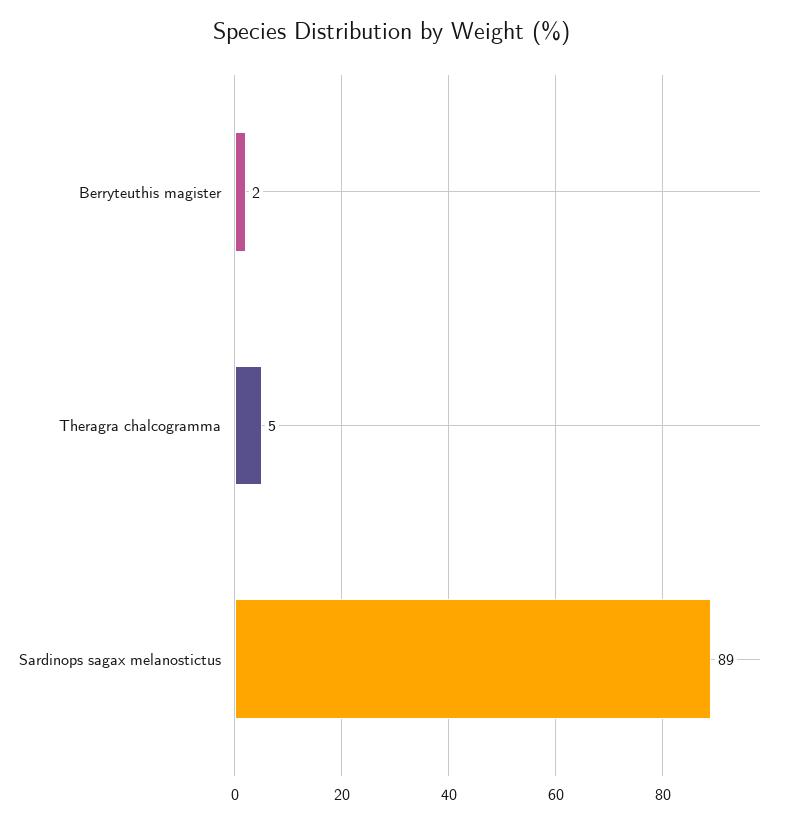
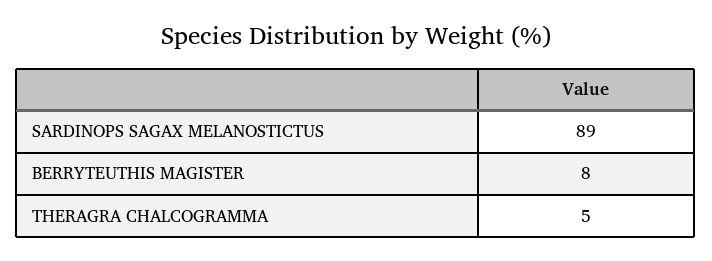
Berryteuthis magister: 2 -> 8

